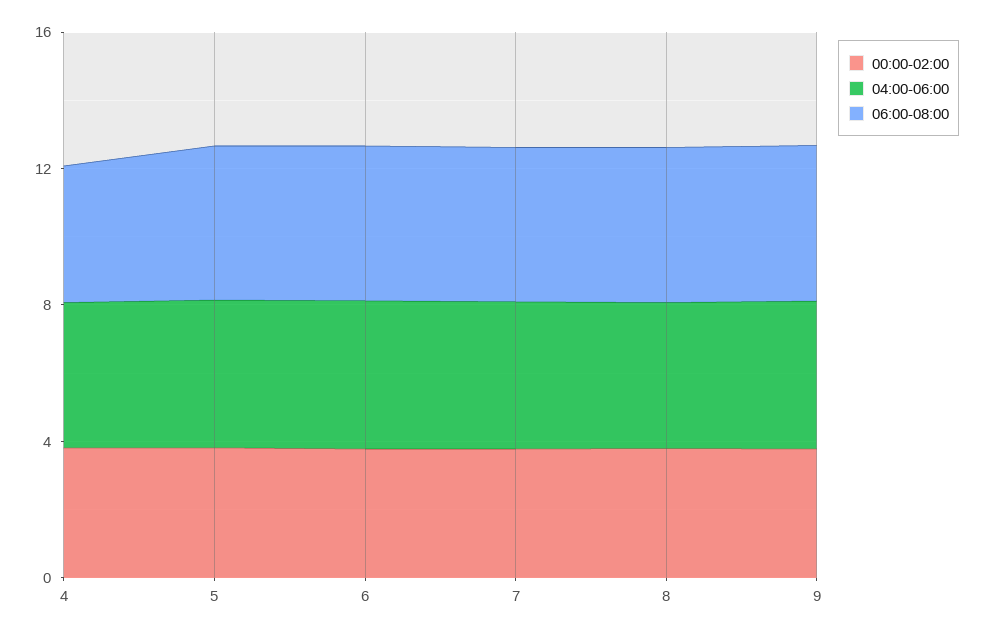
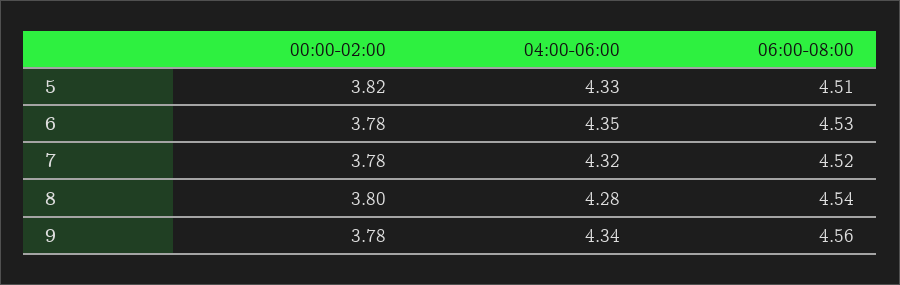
00:00-02:00, 4: 4 -> none
04:00-06:00, 4: 4 -> none
06:00-08:00, 4: 4 -> none

